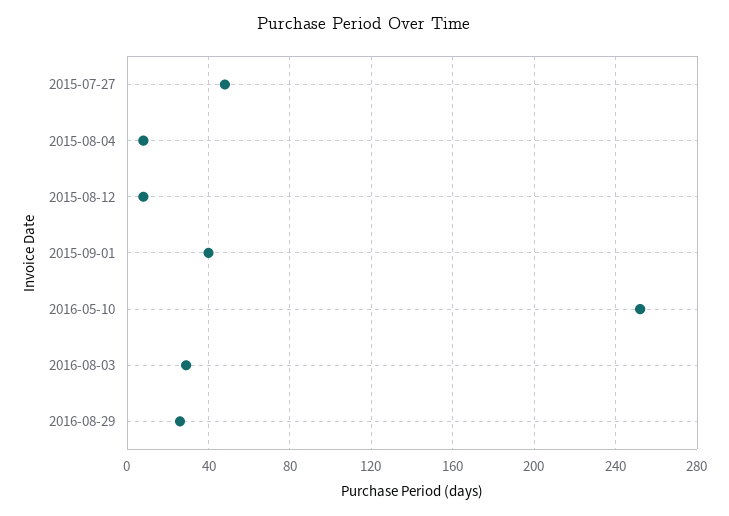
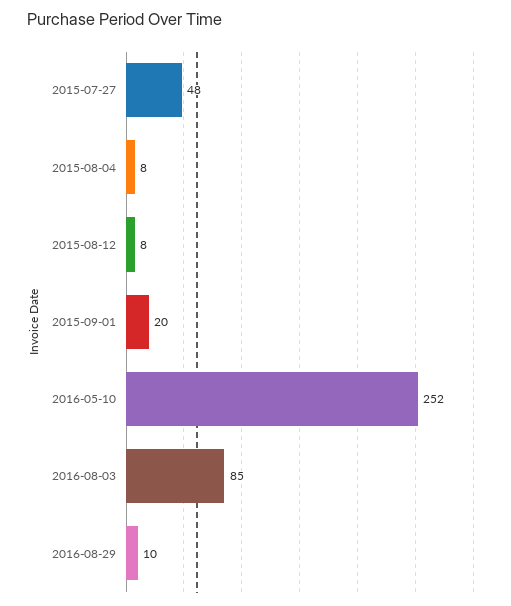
2015-09-01: 40 -> 20
2016-08-03: 30 -> 85
2016-08-29: 25 -> 10

